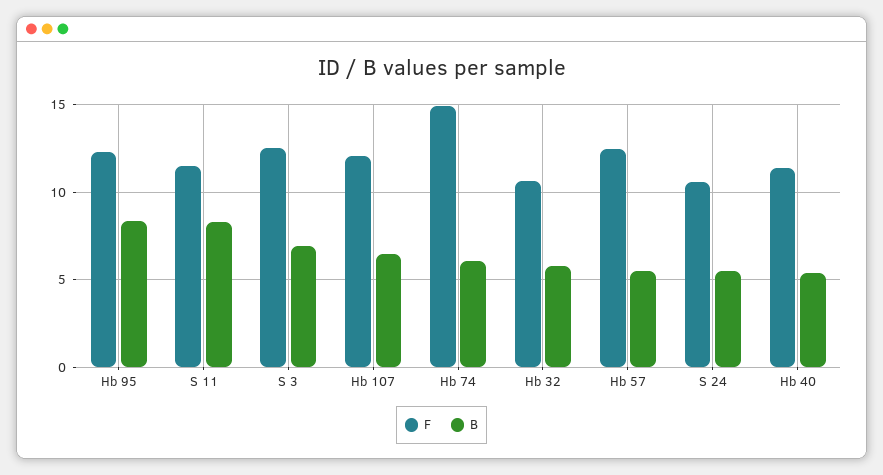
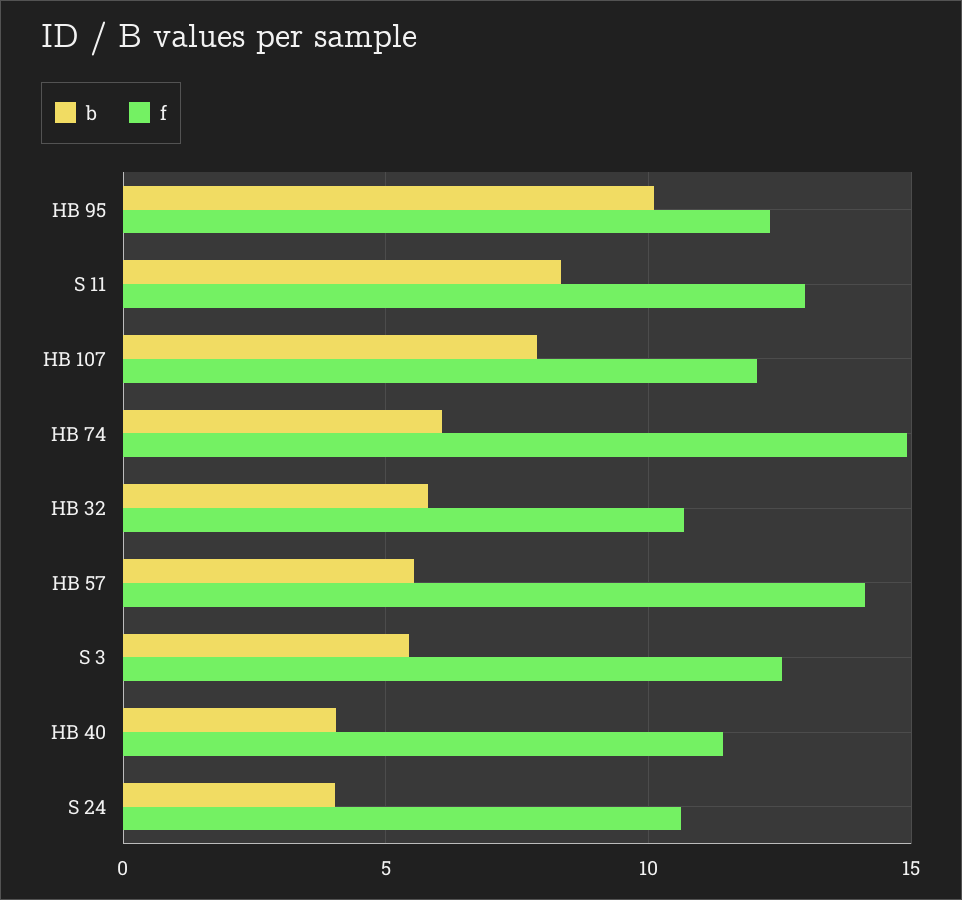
B, Hb 95: 8.5 -> 10
F, S 11: 11.5 -> 13
B, S 3: 7 -> 5.5
B, Hb 107: 6.5 -> 8
F, Hb 57: 12.5 -> 14
B, S 24: 5.5 -> 4
B, Hb 40: 5.5 -> 4

